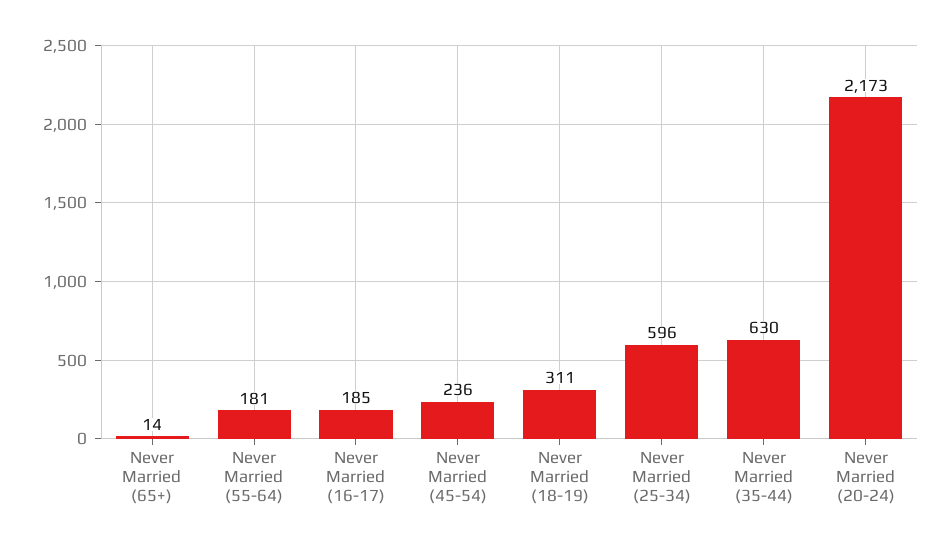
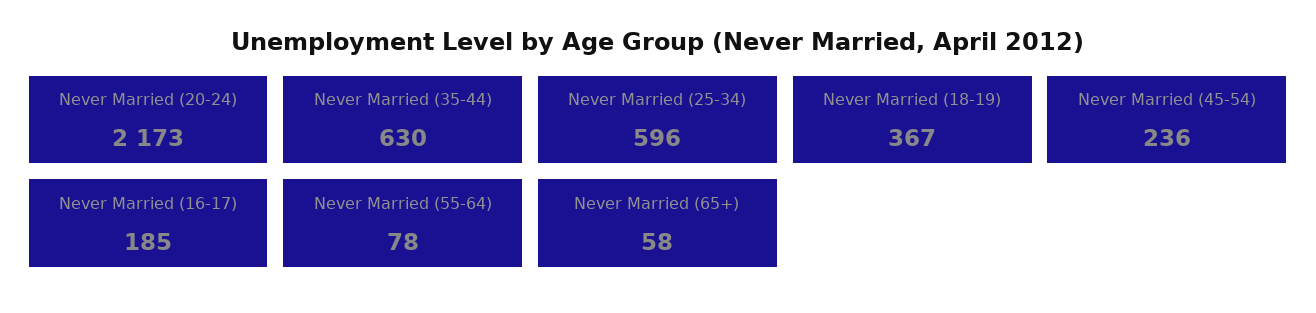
Never Married (65+): 14 -> 58
Never Married (55-64): 181 -> 78
Never Married (18-19): 311 -> 367

